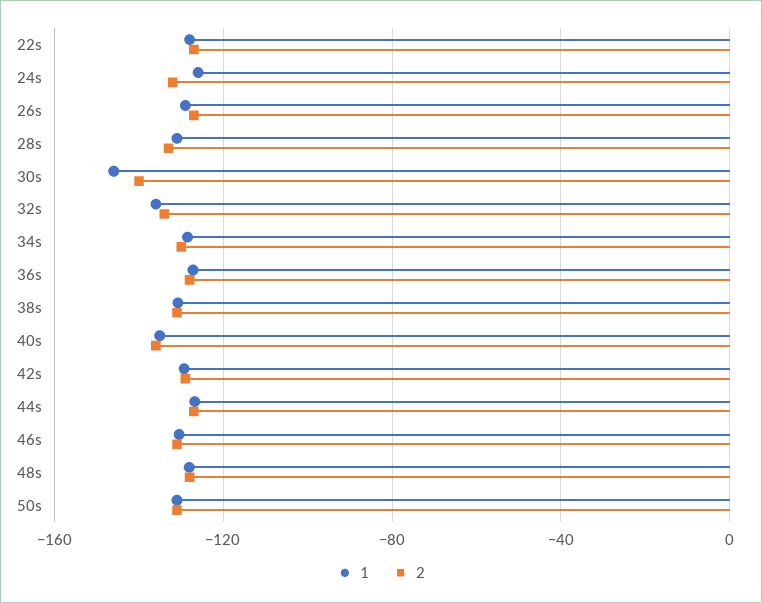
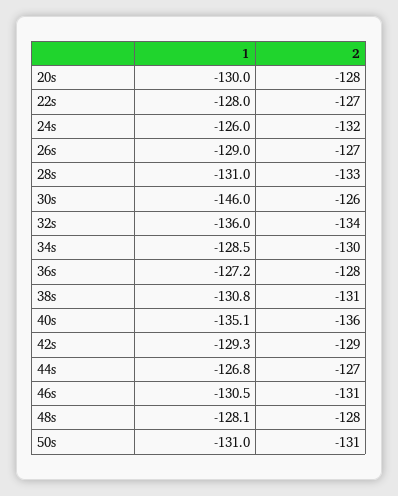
2, 30s: -140 -> -126
1, 20s: none -> -130
2, 20s: none -> -128

